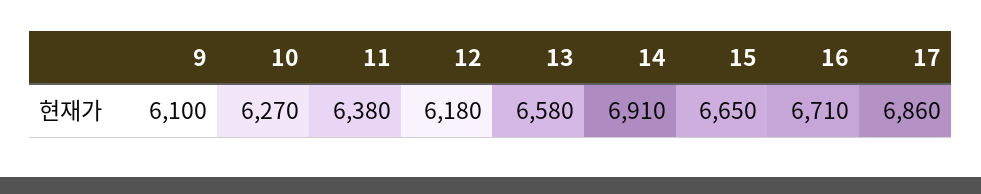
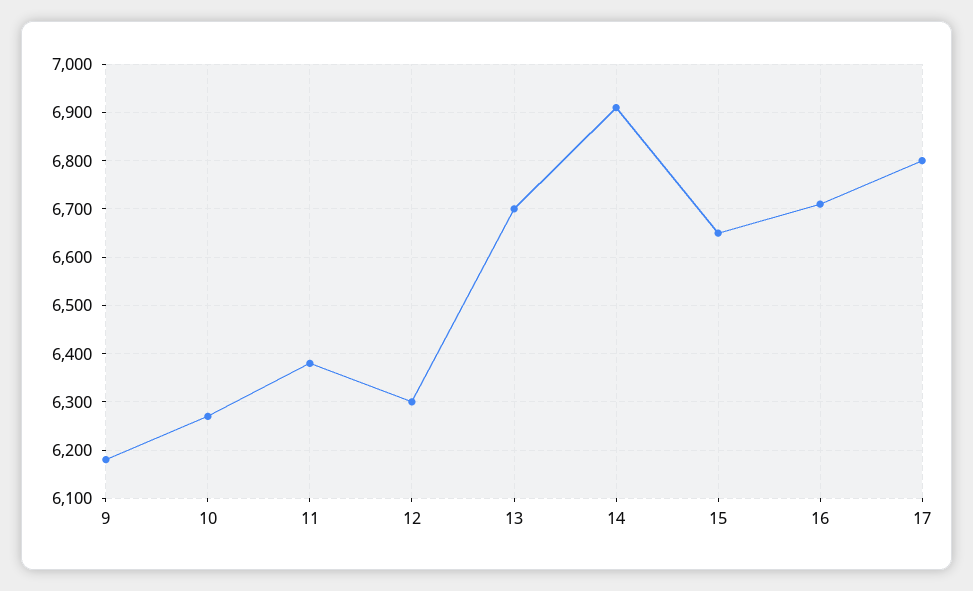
9: 6100 -> 6180
12: 6180 -> 6300
13: 6580 -> 6700
17: 6860 -> 6800

